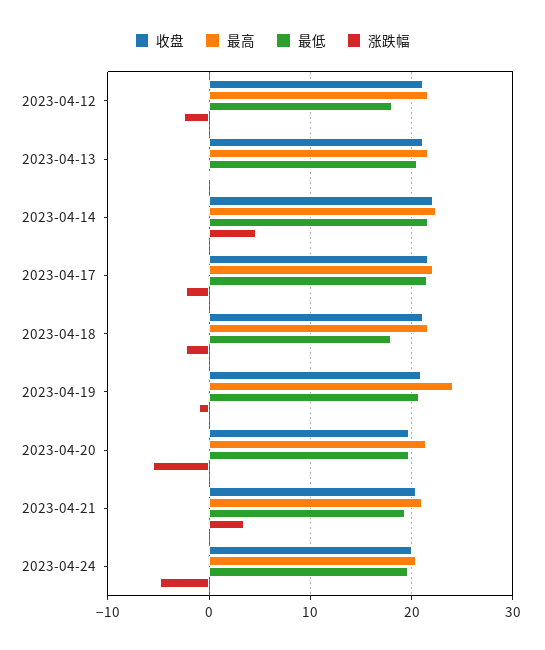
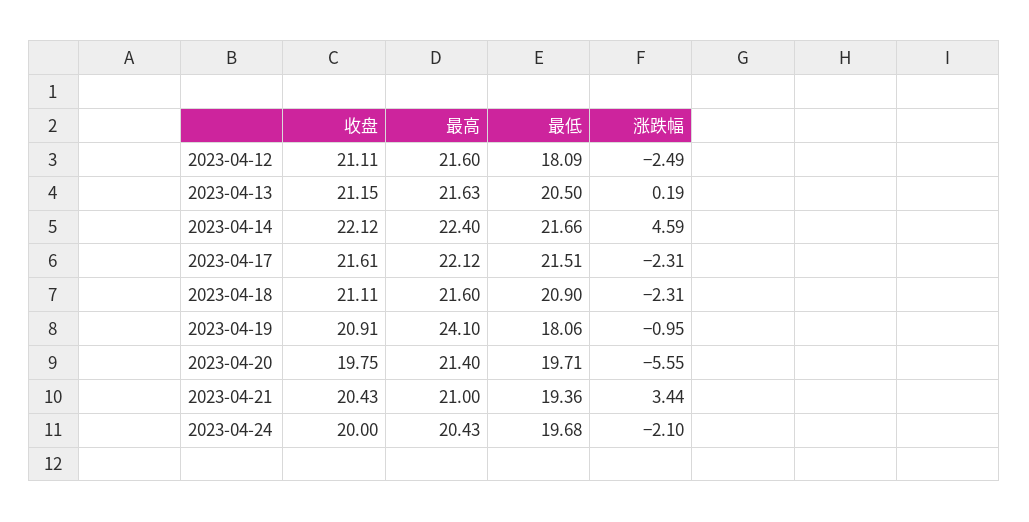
最低, 2023-04-18: 18 -> 20.9
最低, 2023-04-19: 21 -> 18.06
涨跌幅, 2023-04-24: -5 -> -2.1

